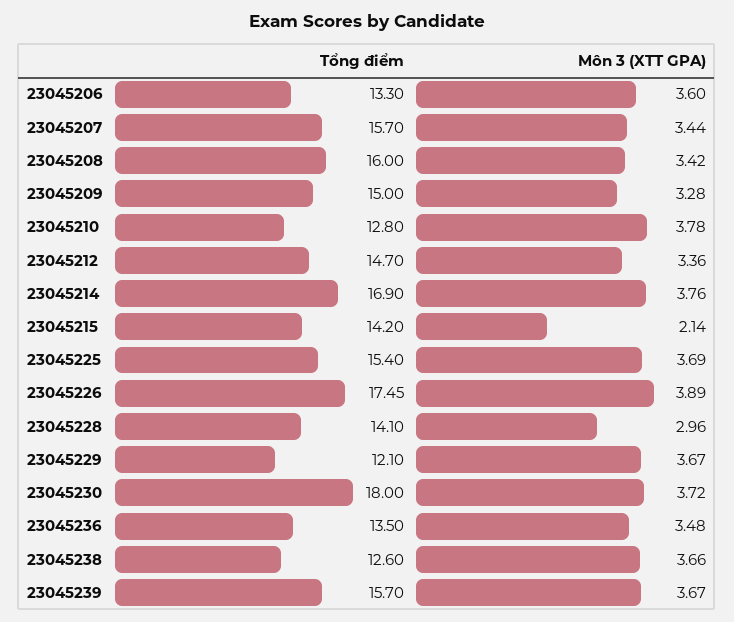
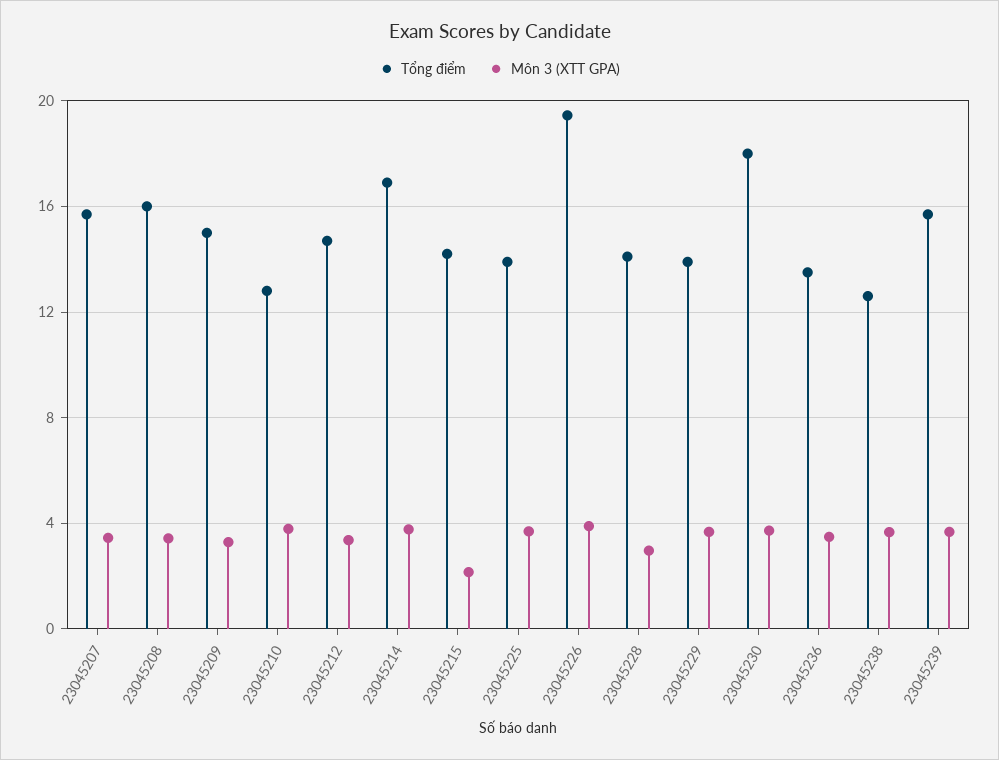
Tổng điểm, 23045206: 13.3 -> none
Môn 3 (XTT GPA), 23045206: 3.6 -> none
Tổng điểm, 23045225: 15.4 -> 14
Tổng điểm, 23045226: 17.45 -> 19.5
Tổng điểm, 23045229: 12.1 -> 14

